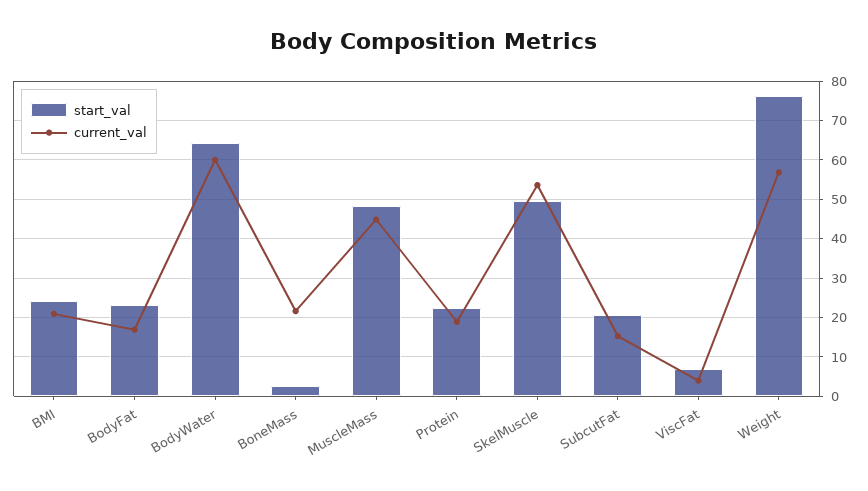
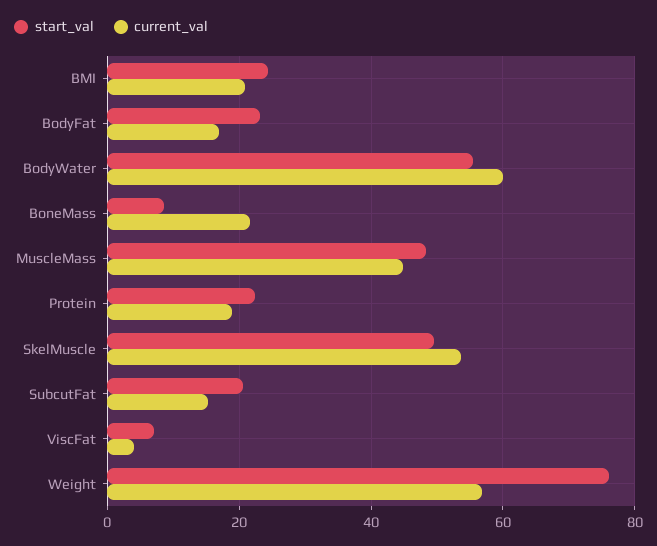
start_val, BodyWater: 64 -> 56
start_val, BoneMass: 2 -> 8

